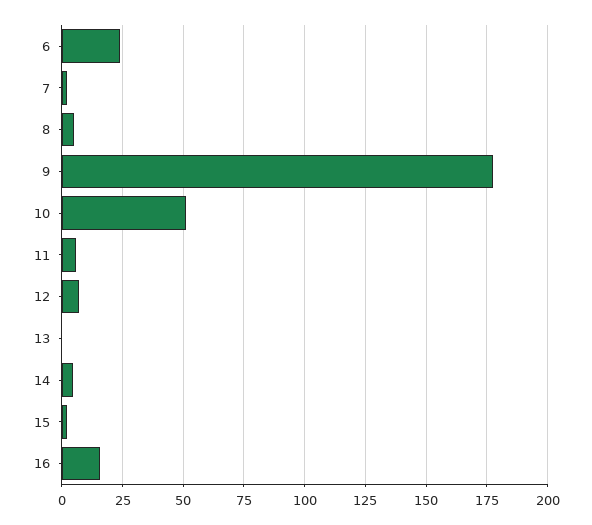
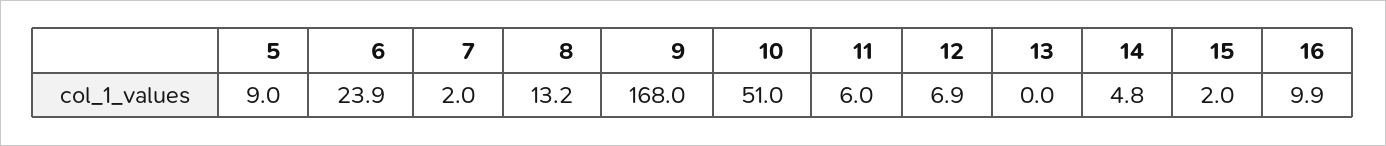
8: 5 -> 13.2
9: 177.5 -> 168
16: 15 -> 9.9
5: none -> 9

